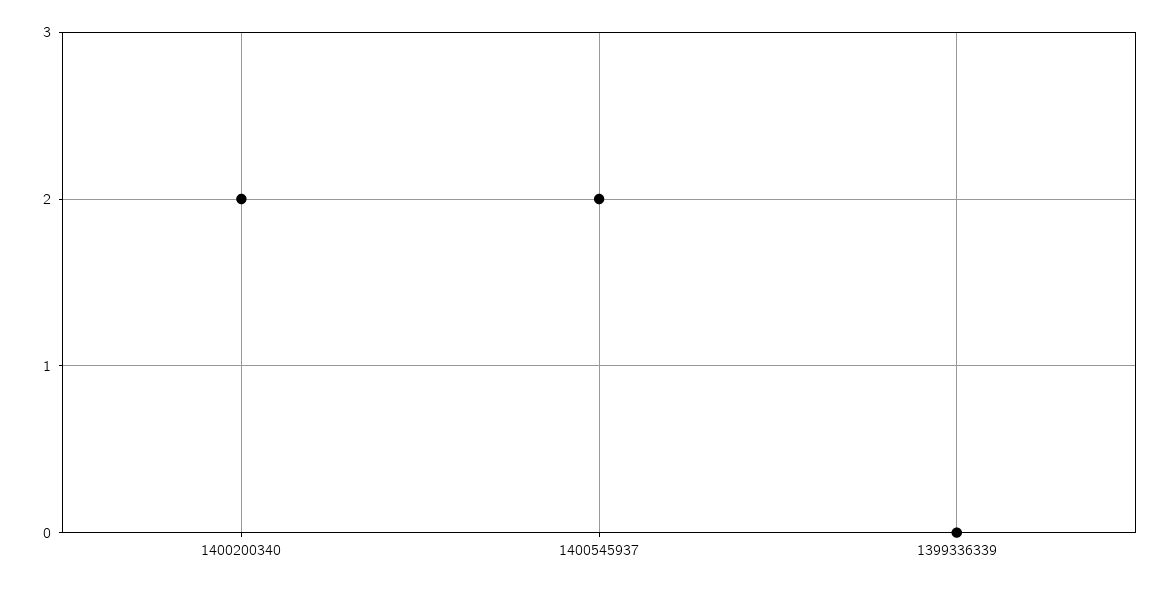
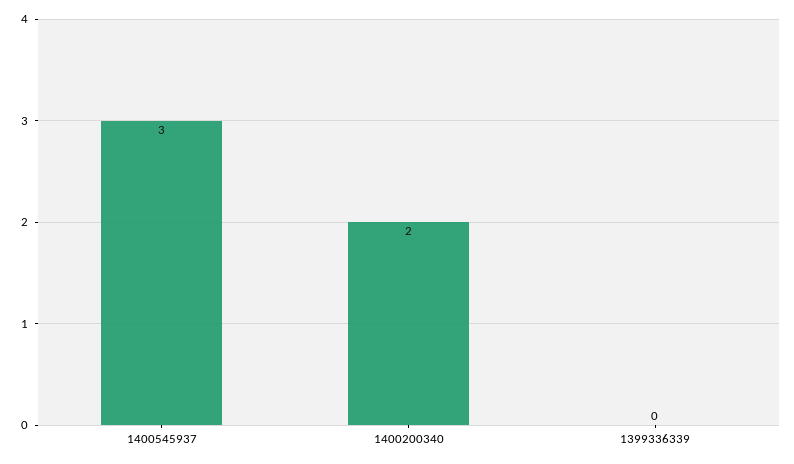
1400545937: 2 -> 3

